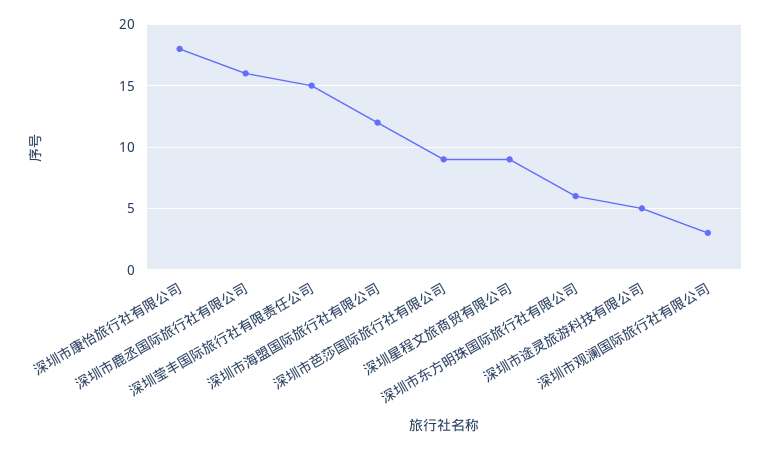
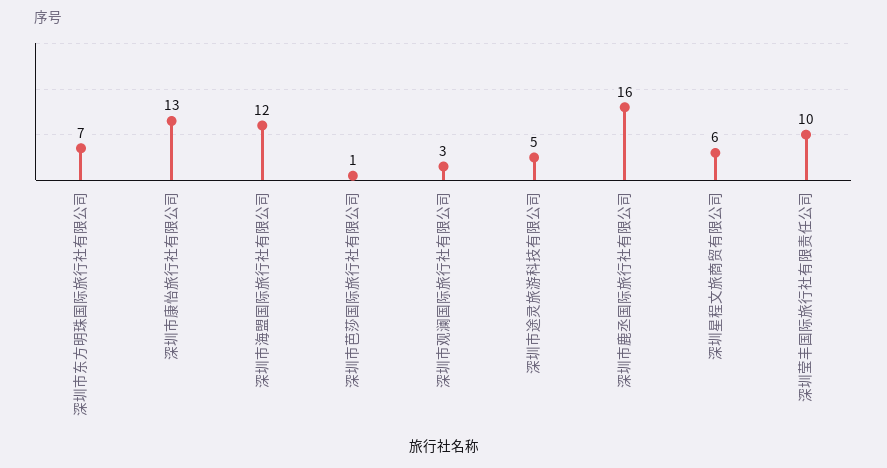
深圳市康怡旅行社有限公司: 18 -> 13
深圳莹丰国际旅行社有限责任公司: 15 -> 10
深圳市芭莎国际旅行社有限公司: 9 -> 1
深圳星程文旅商贸有限公司: 9 -> 6
深圳市东方明珠国际旅行社有限公司: 6 -> 7

